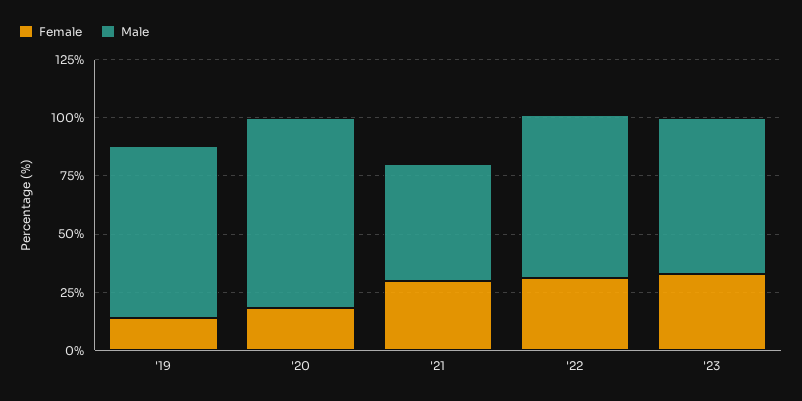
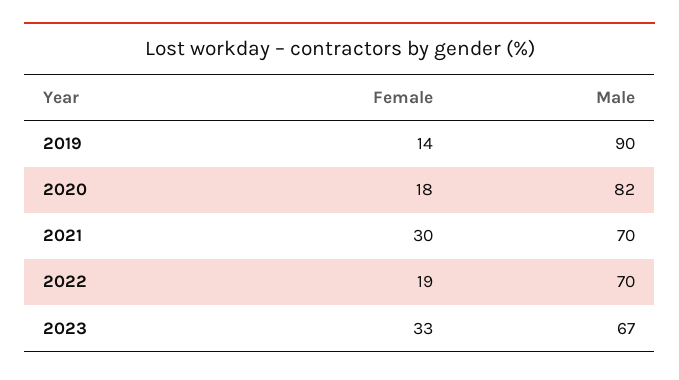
Male, '19: 75 -> 90
Male, '21: 50 -> 70
Female, '22: 30 -> 19

